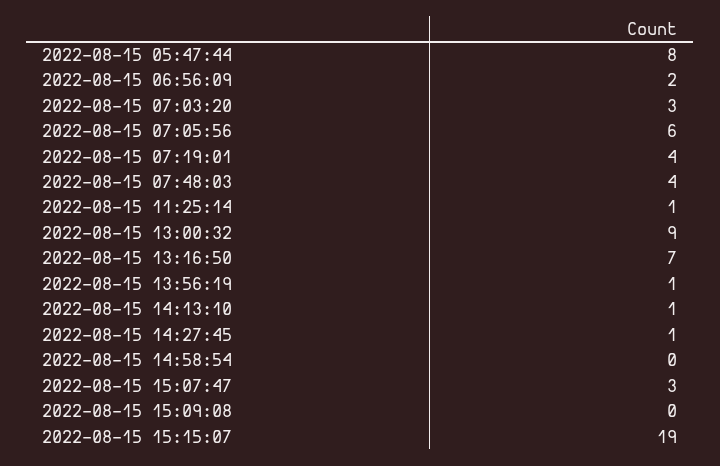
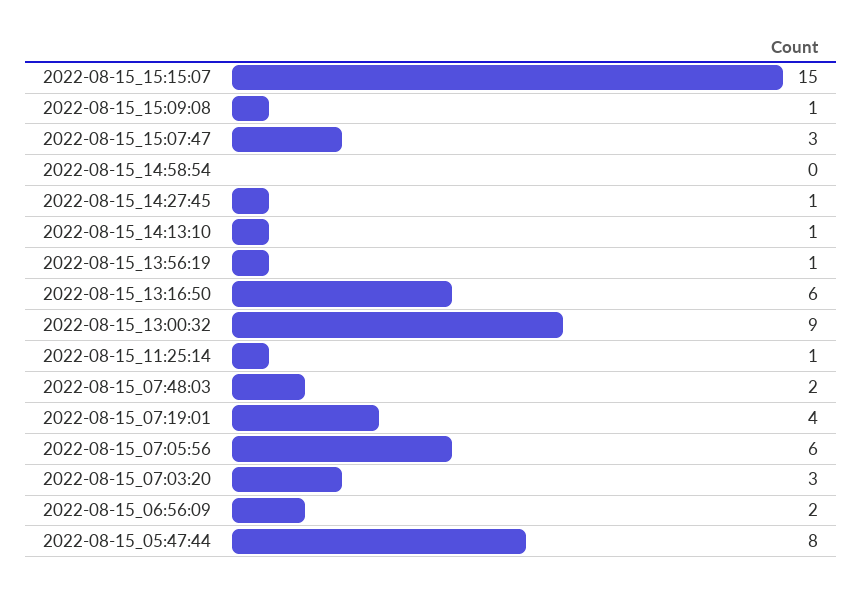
2022-08-15 07:48:03: 4 -> 2
2022-08-15 13:16:50: 7 -> 6
2022-08-15 15:09:08: 0 -> 1
2022-08-15 15:15:07: 19 -> 15

